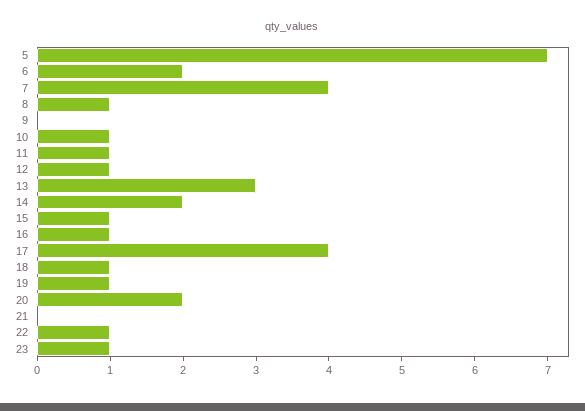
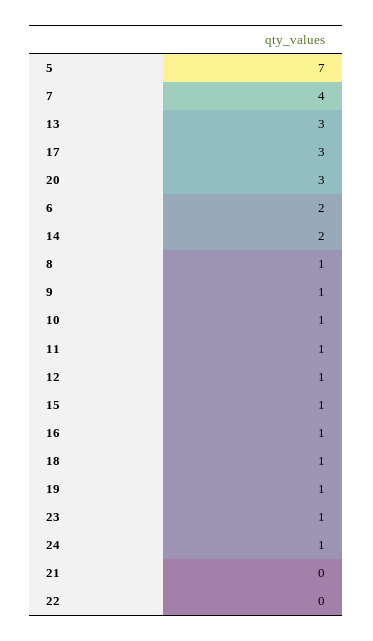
9: 0 -> 1
17: 4 -> 3
20: 2 -> 3
22: 1 -> 0
24: none -> 1

